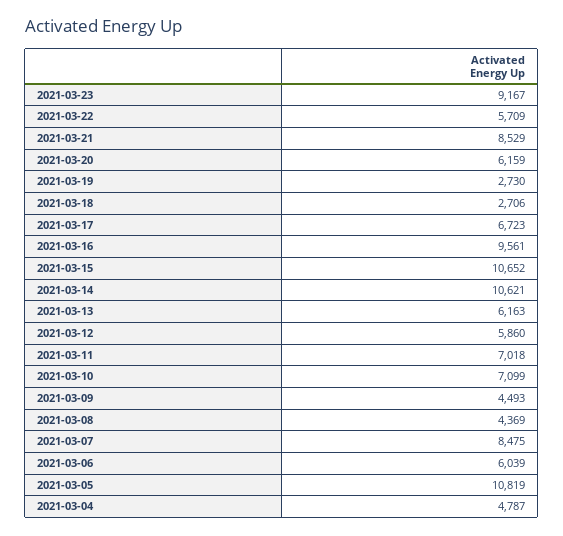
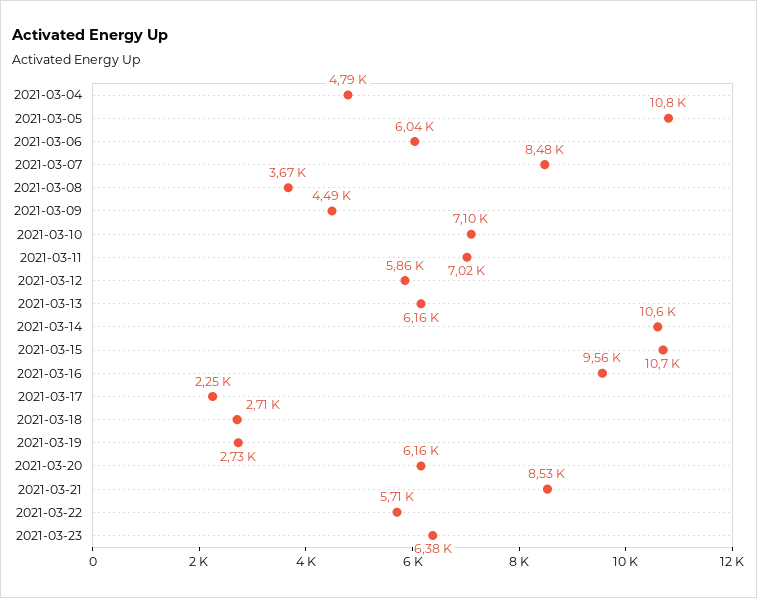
2021-03-23: 9167 -> 6380
2021-03-17: 6723 -> 2250
2021-03-08: 4369 -> 3670

